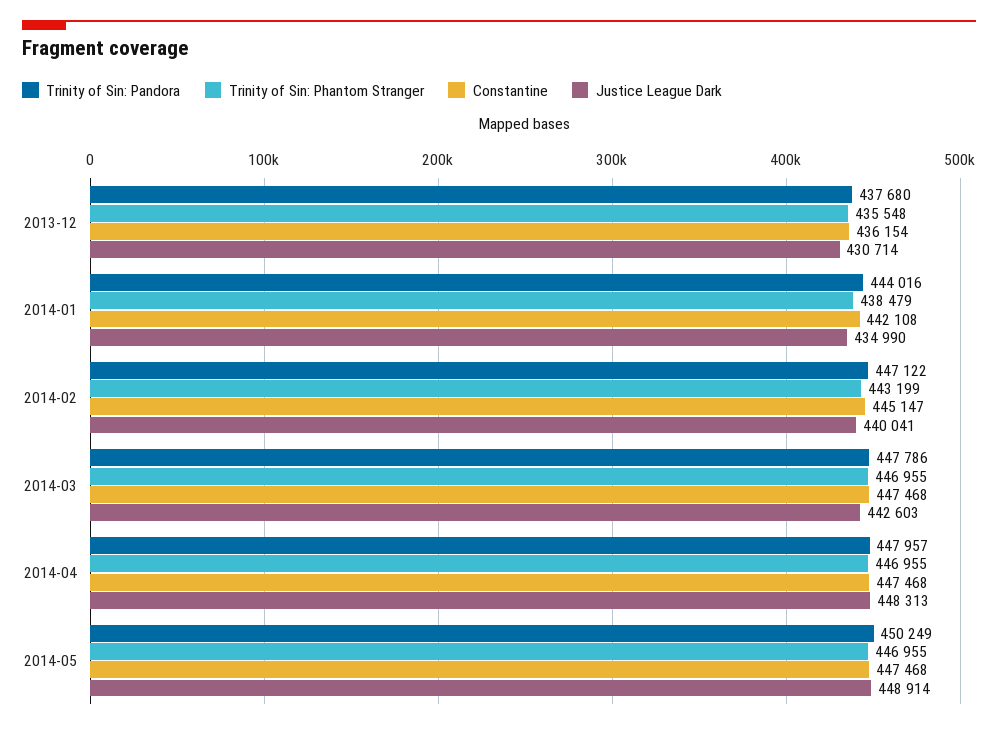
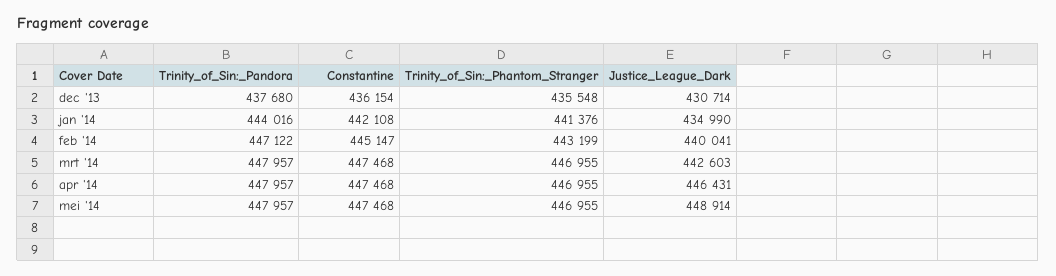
Trinity of Sin: Phantom Stranger, 2014-01: 438479 -> 441376
Trinity of Sin: Pandora, 2014-03: 447786 -> 447957
Justice League Dark, 2014-04: 448313 -> 446431
Trinity of Sin: Pandora, 2014-05: 450249 -> 447957

